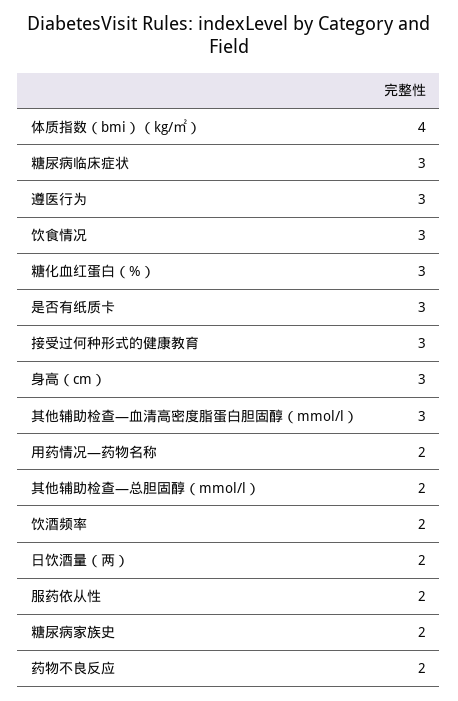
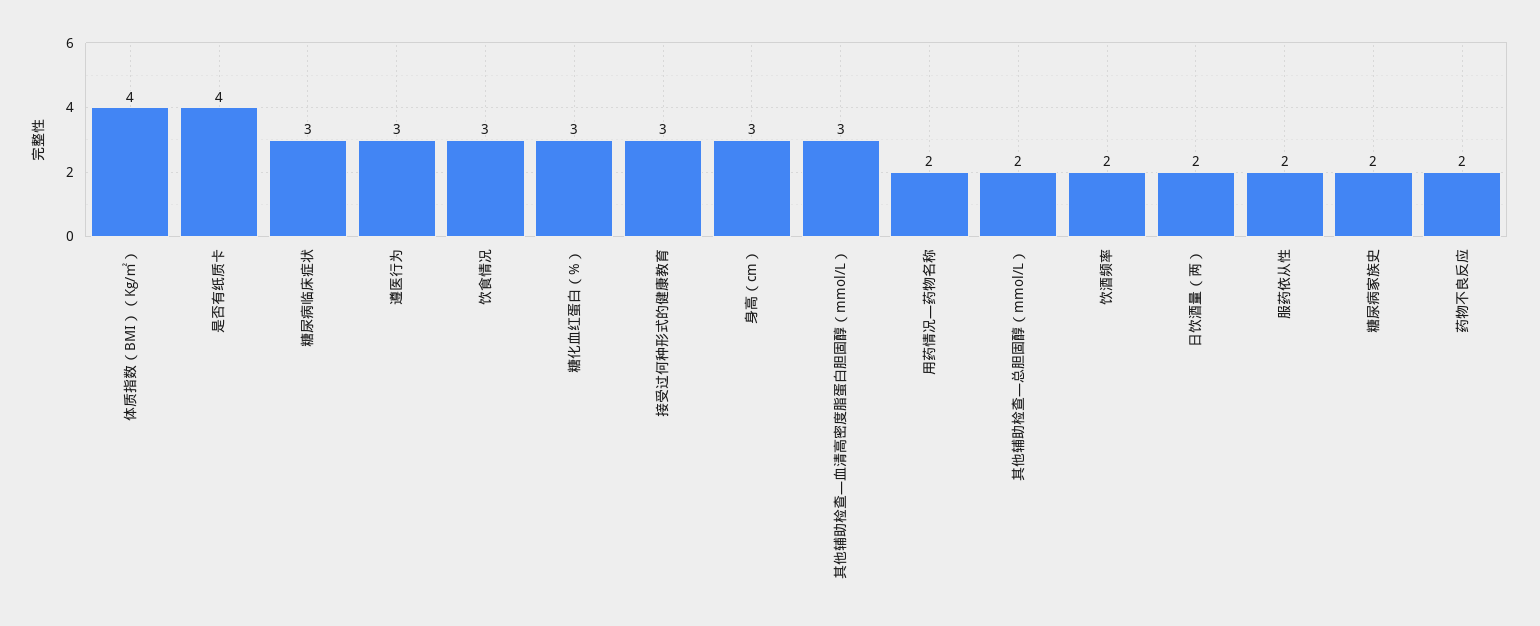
是否有纸质卡: 3 -> 4

